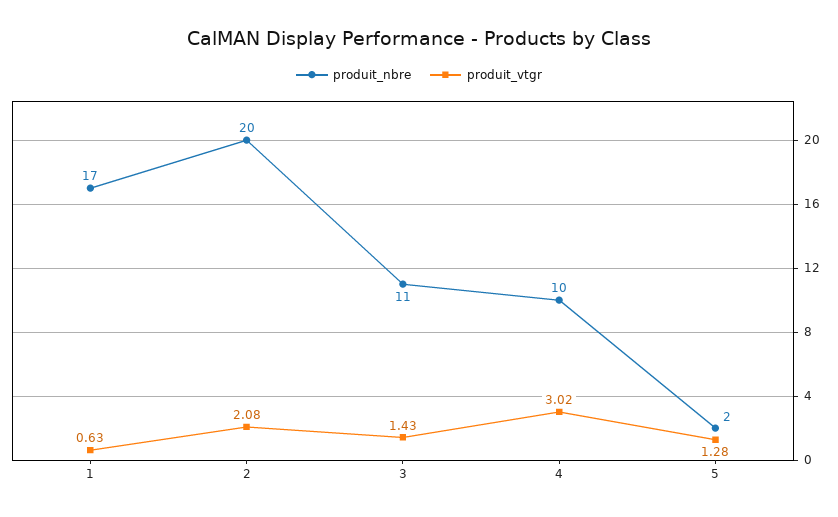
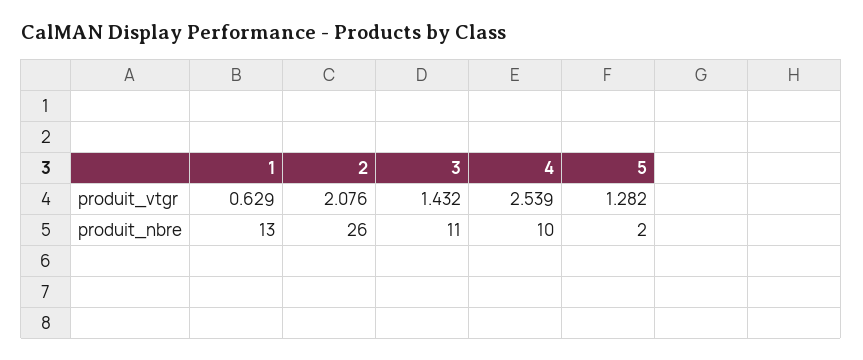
produit_nbre, 1: 17 -> 13
produit_nbre, 2: 20 -> 26
produit_vtgr, 4: 3.02 -> 2.539

